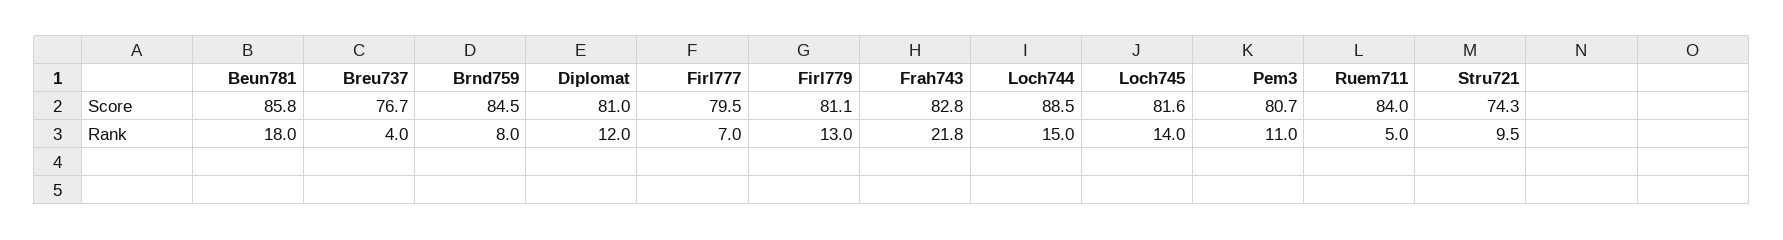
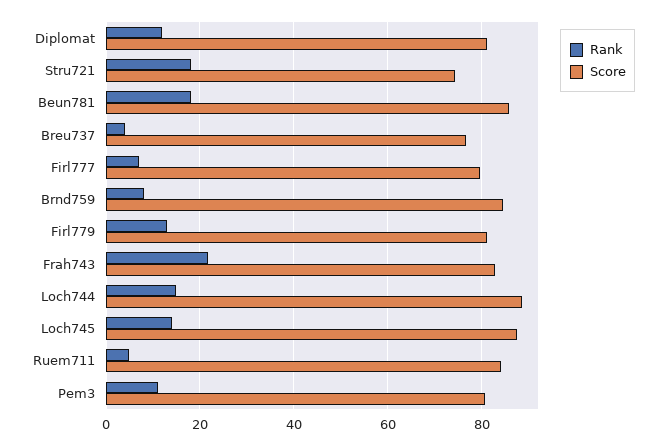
Score, Loch745: 81.6 -> 88
Rank, Stru721: 9.5 -> 18

